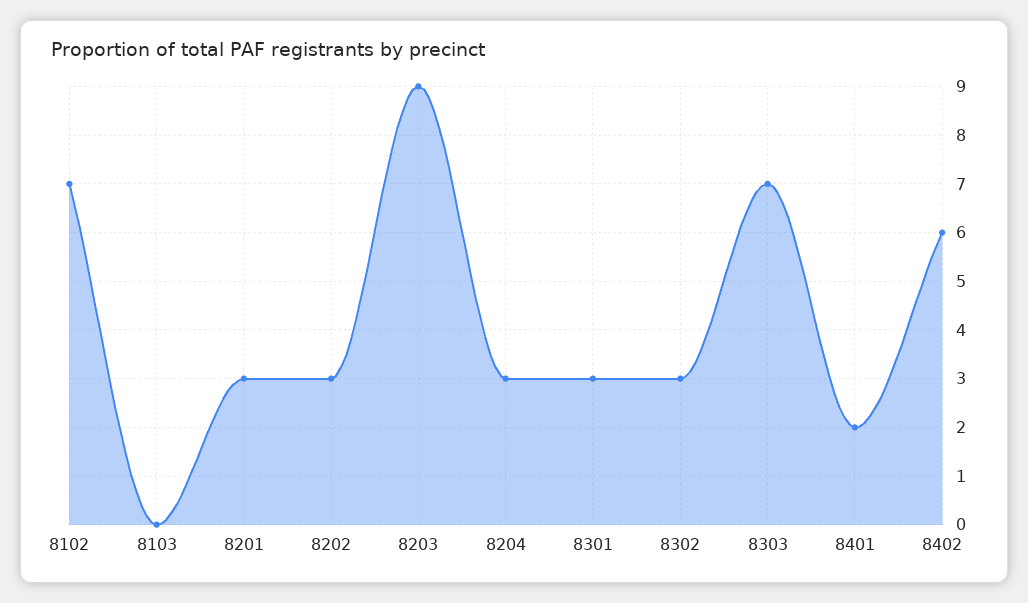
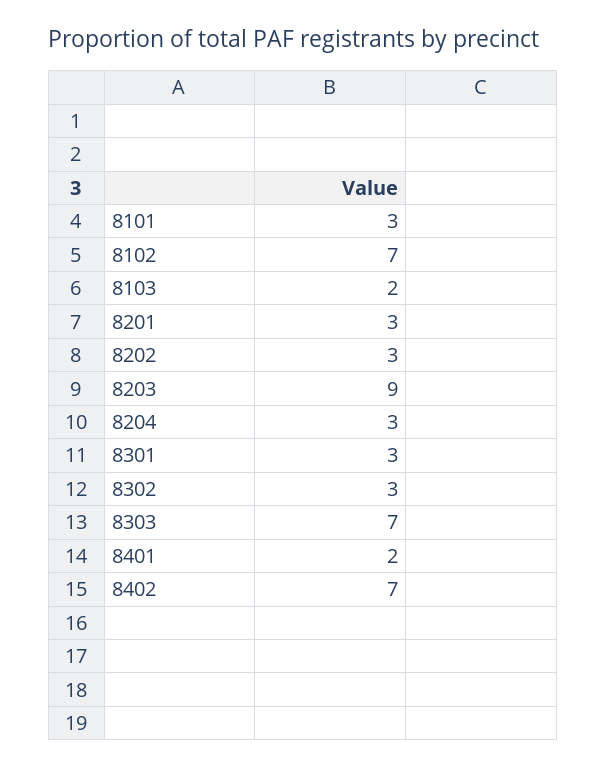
8103: 0 -> 2
8402: 6 -> 7
8101: none -> 3

